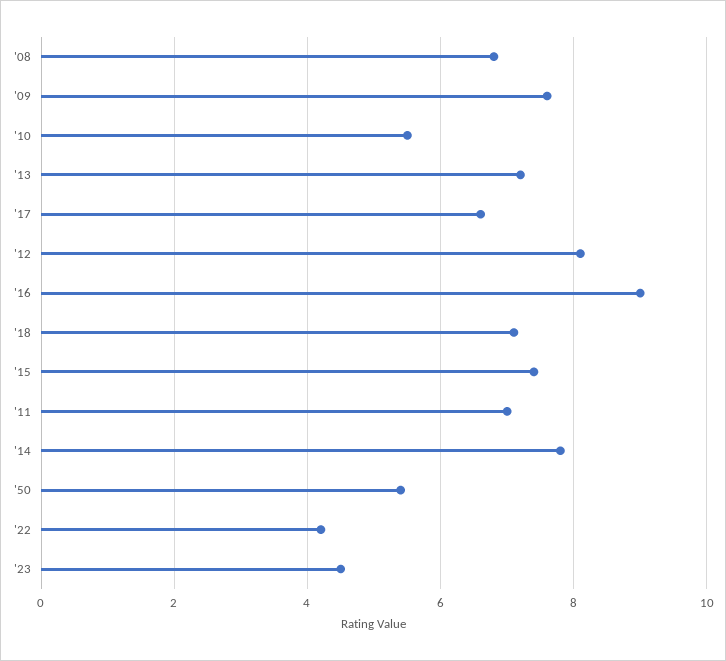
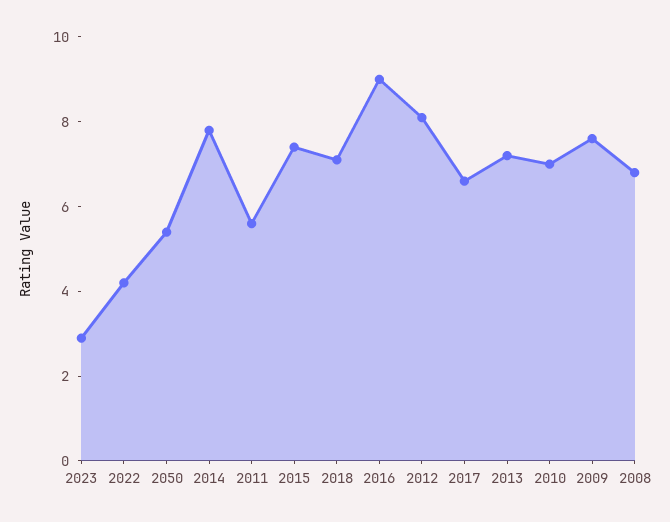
'10: 5.5 -> 7
'11: 7 -> 5.5
'23: 4.5 -> 3

